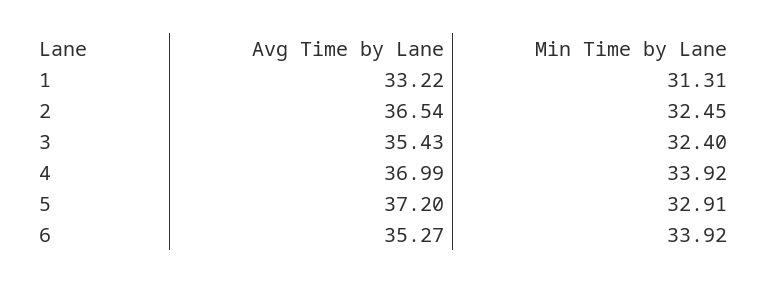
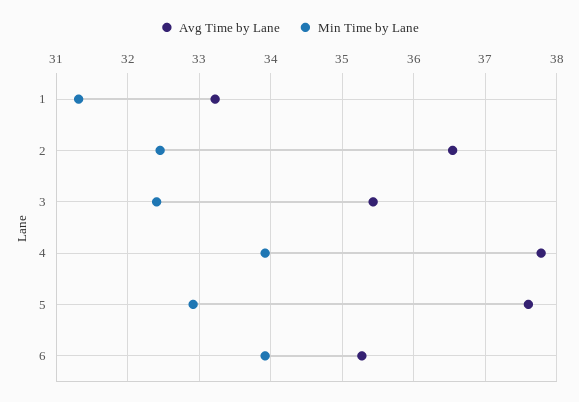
Avg Time by Lane, 4: 36.99 -> 37.8
Avg Time by Lane, 5: 37.2 -> 37.6

